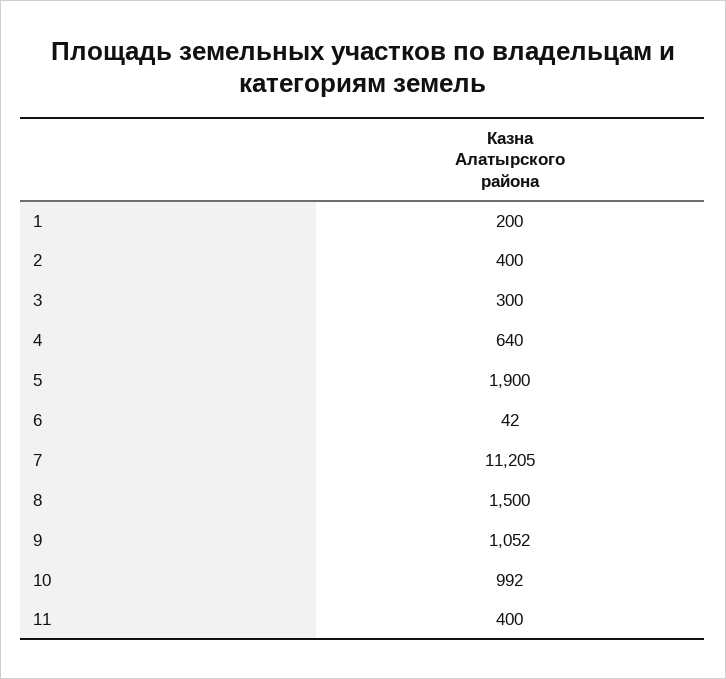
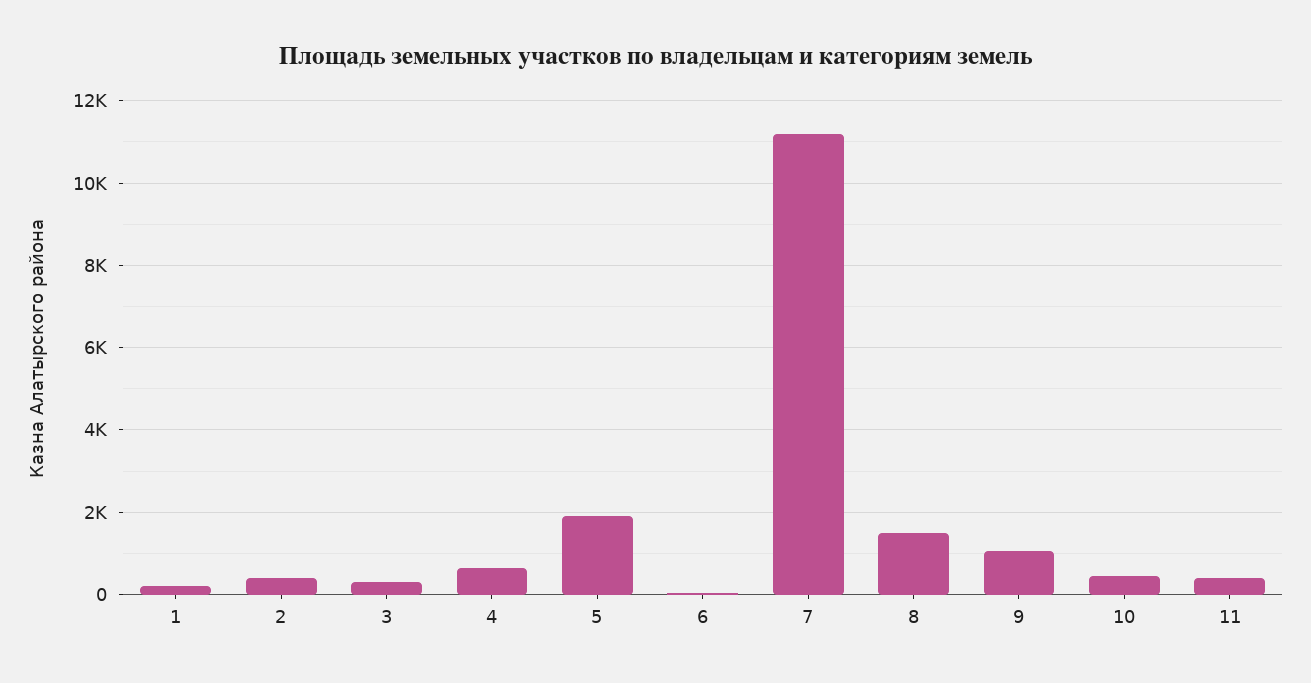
10: 992 -> 400

